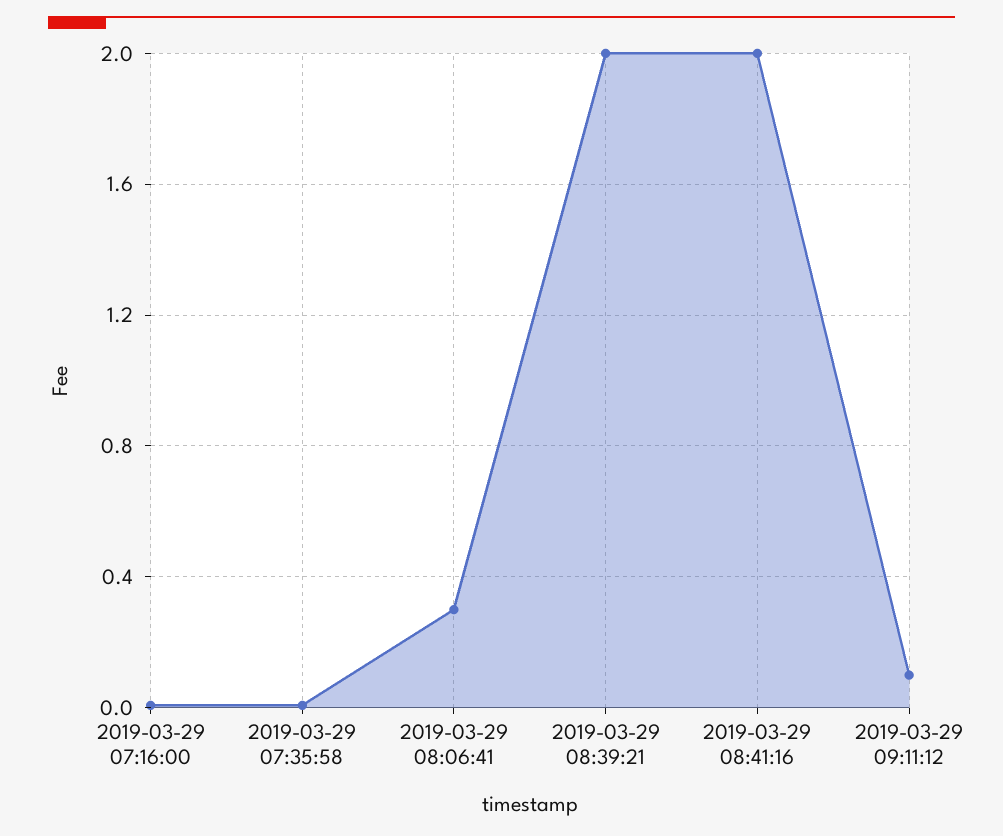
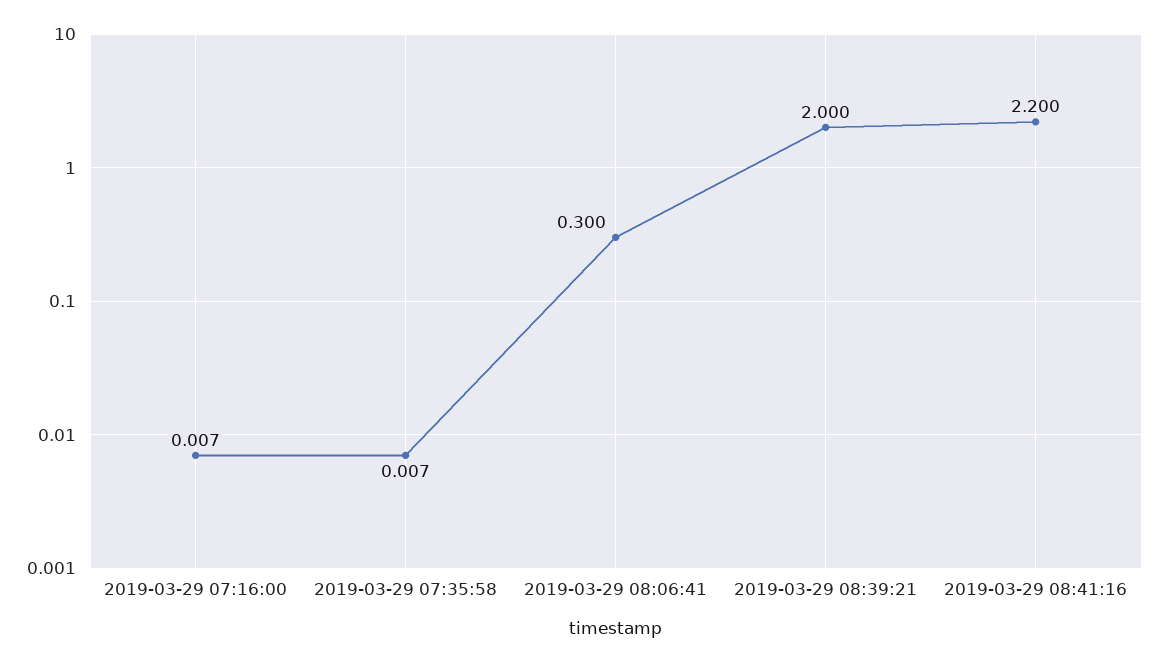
2019-03-29 08:41:16: 2 -> 2.2
2019-03-29 09:11:12: 0.1 -> none

